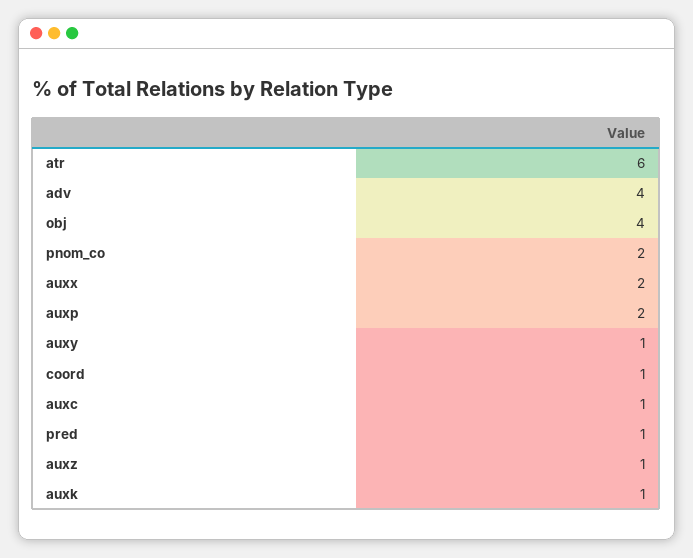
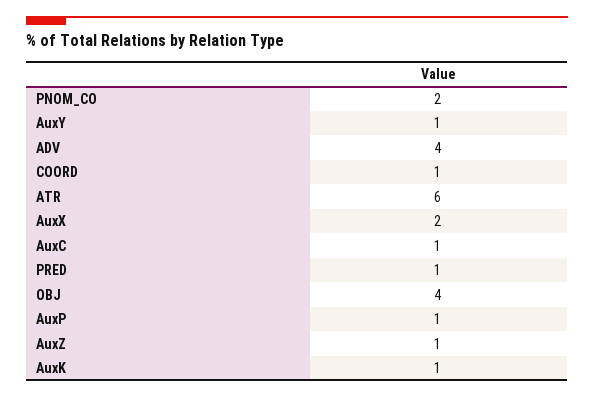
auxp: 2 -> 1

